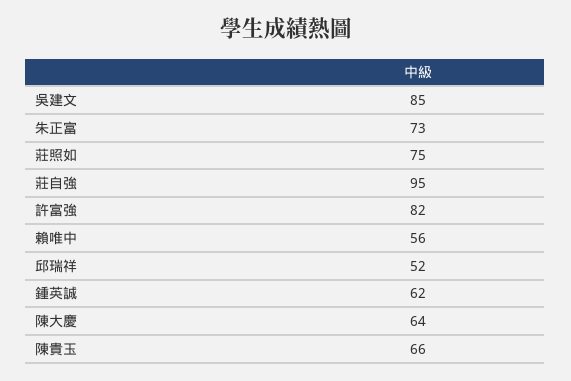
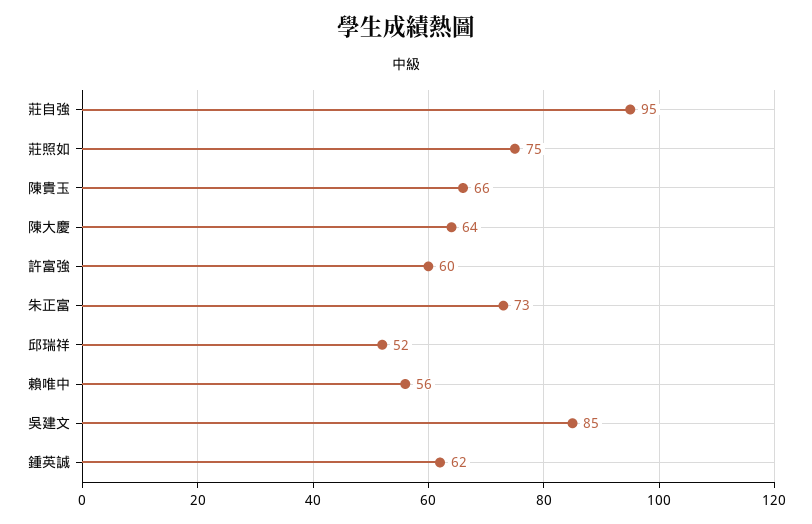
許富強: 82 -> 60

